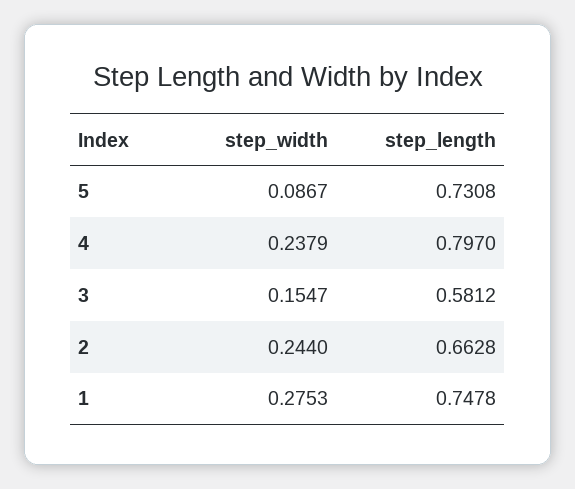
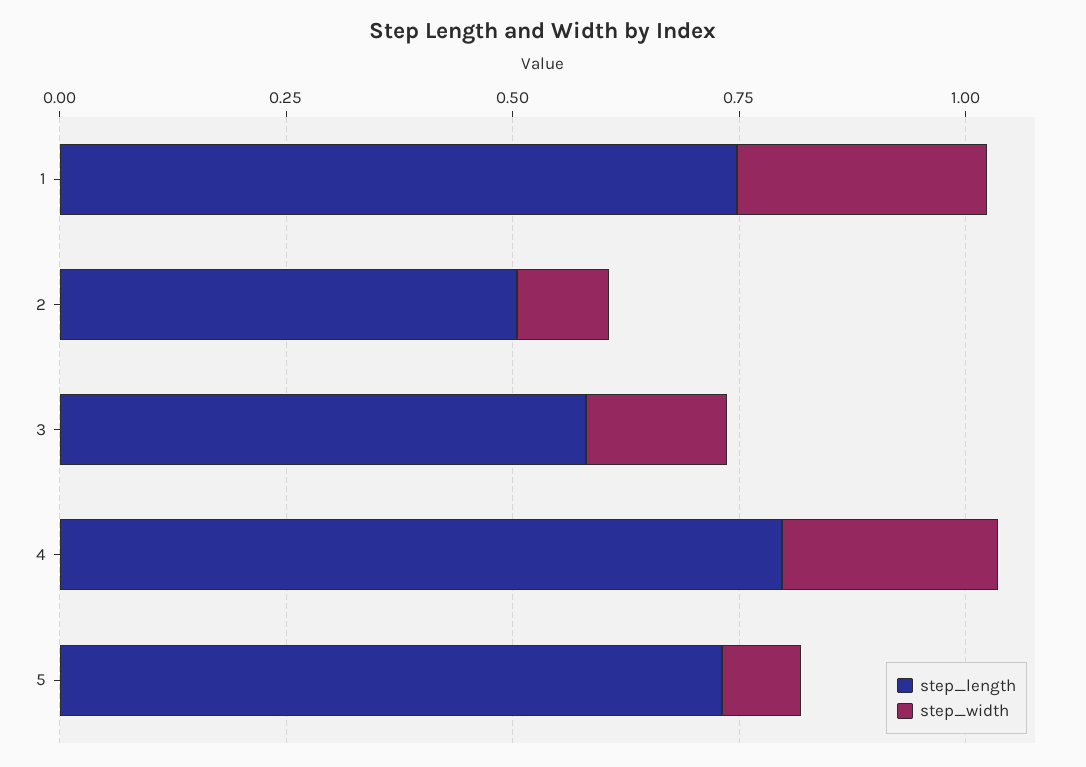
step_width, 2: 0.244 -> 0.1
step_length, 2: 0.6628 -> 0.5

